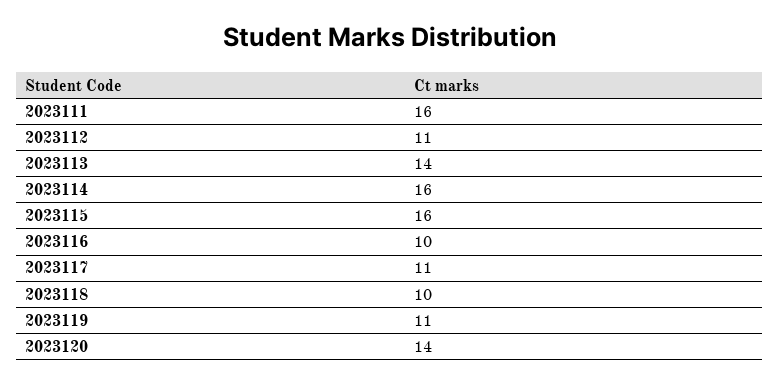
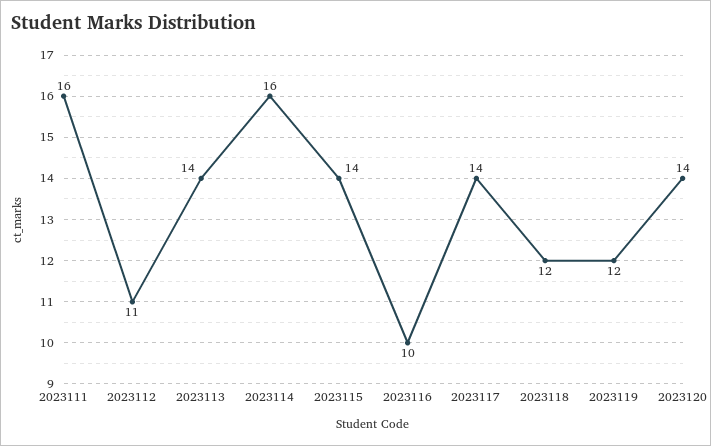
2023115: 16 -> 14
2023117: 11 -> 14
2023118: 10 -> 12
2023119: 11 -> 12

